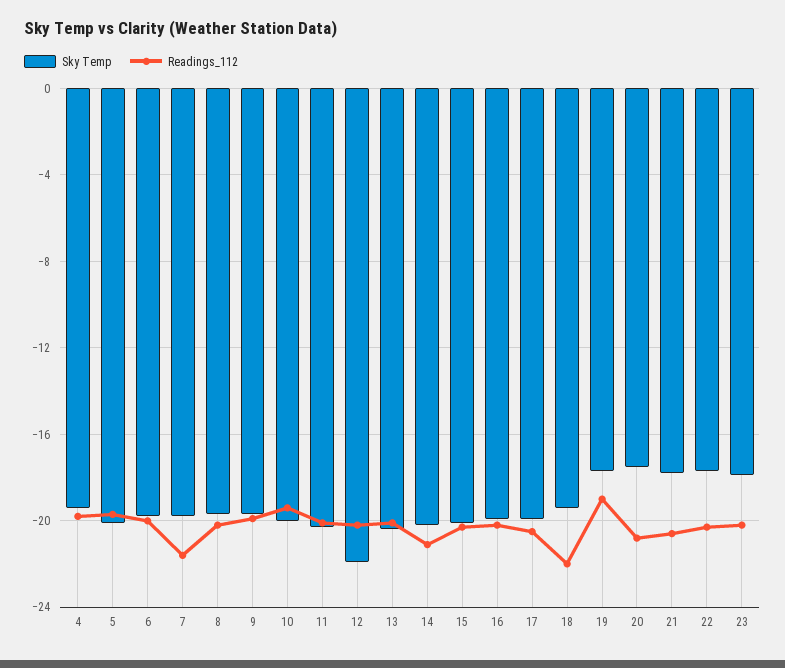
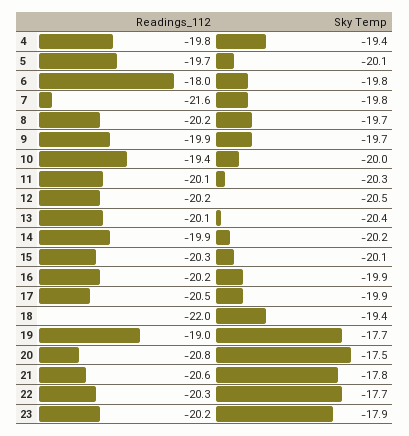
Readings_112, 6: -20 -> -18
Sky Temp, 12: -22 -> -20.5
Readings_112, 14: -21 -> -19.9

